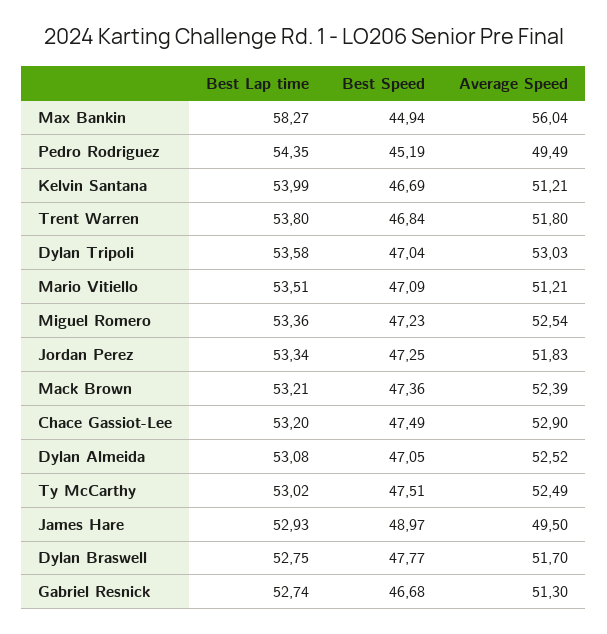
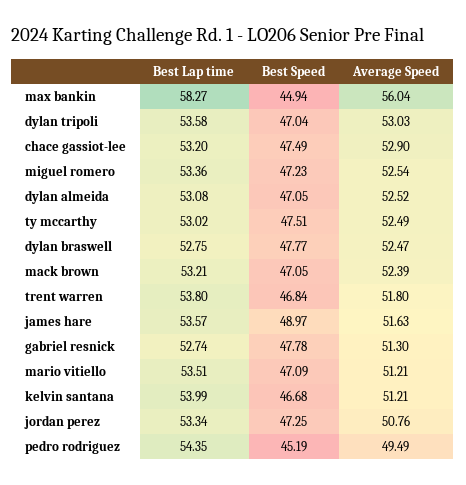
Best Speed, Kelvin Santana: 46.69 -> 46.68
Average Speed, Jordan Perez: 51.83 -> 50.76
Best Speed, Mack Brown: 47.36 -> 47.05
Best Lap time, James Hare: 52.93 -> 53.57
Average Speed, James Hare: 49.5 -> 51.63
Average Speed, Dylan Braswell: 51.7 -> 52.47
Best Speed, Gabriel Resnick: 46.68 -> 47.78

